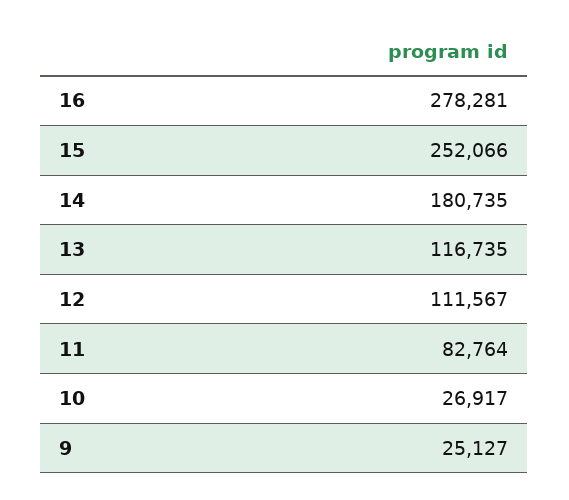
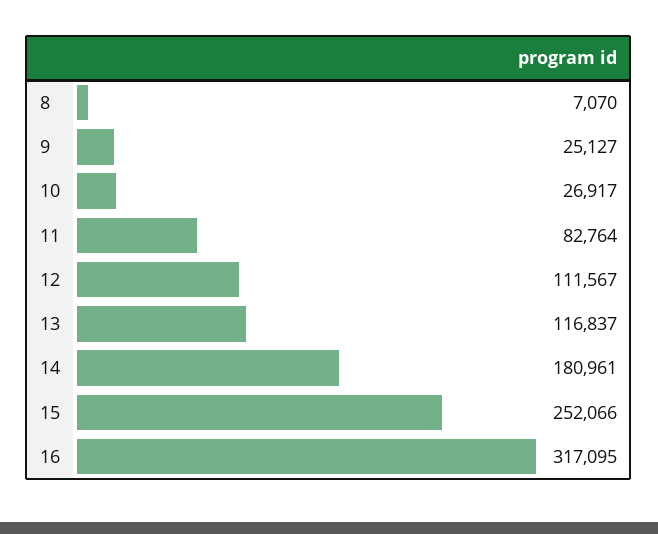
16: 278281 -> 317095
14: 180735 -> 180961
13: 116735 -> 116837
8: none -> 7070

